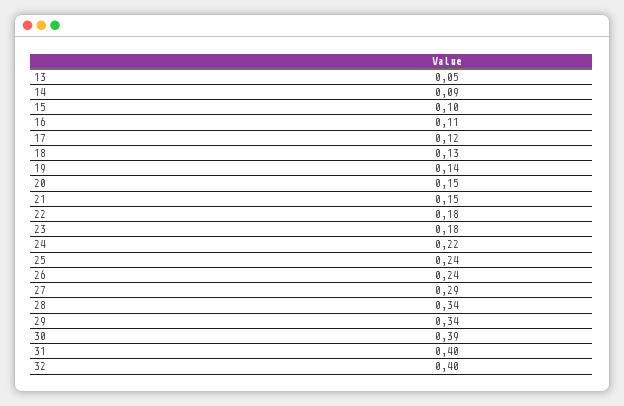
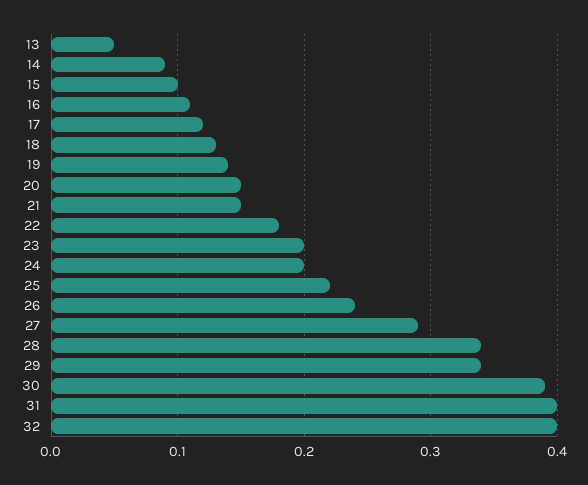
23: 0.18 -> 0.2
24: 0.22 -> 0.2
25: 0.24 -> 0.22

